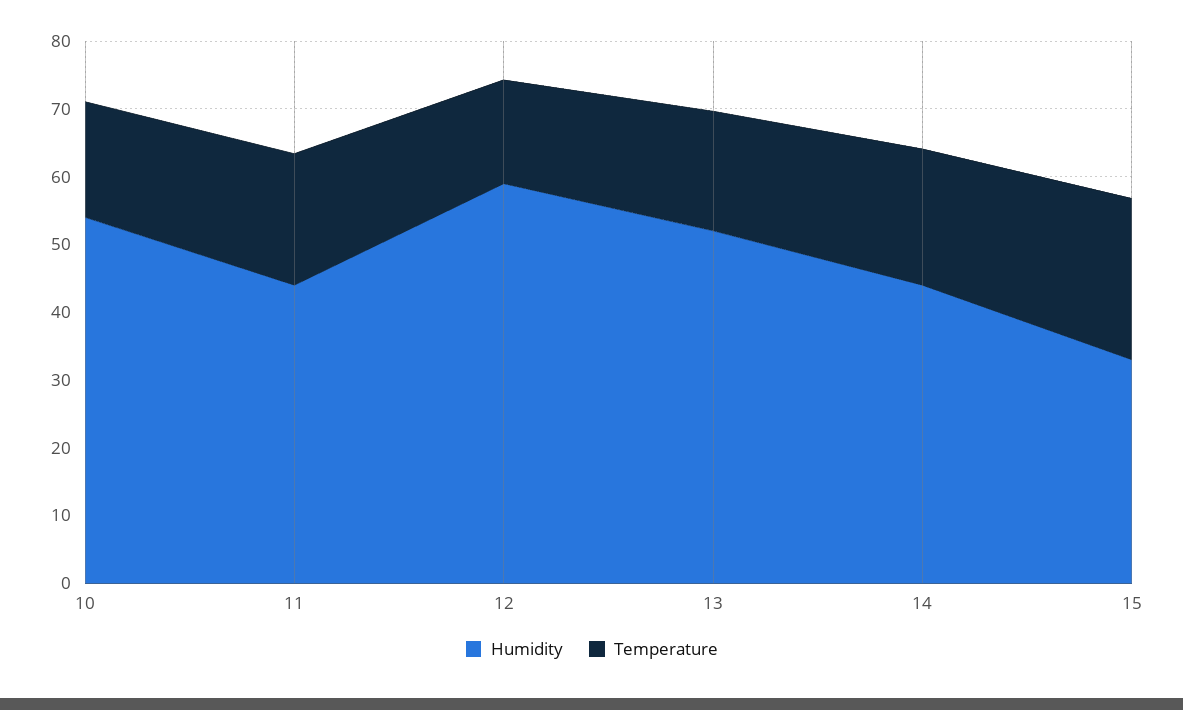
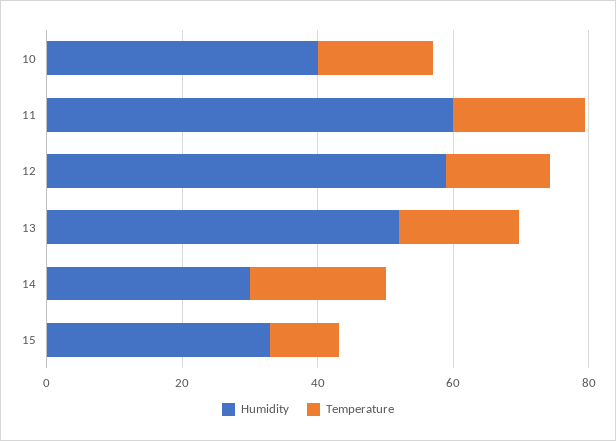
Humidity, 10: 54 -> 40
Humidity, 11: 44 -> 60
Humidity, 14: 44 -> 30
Temperature, 15: 24 -> 10

